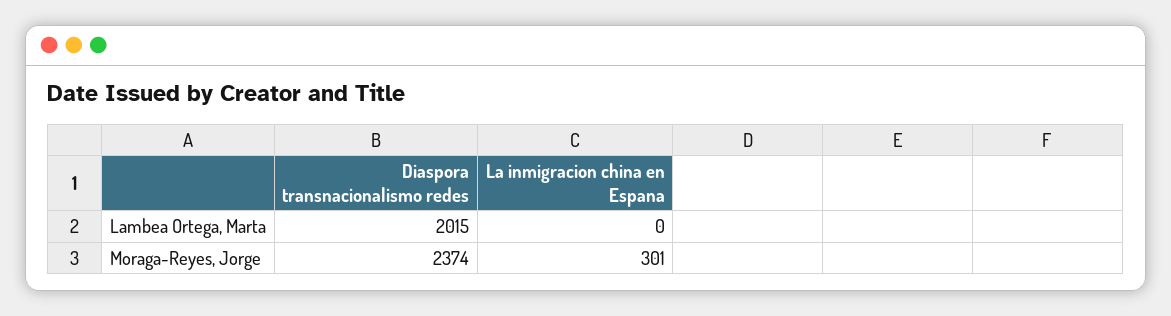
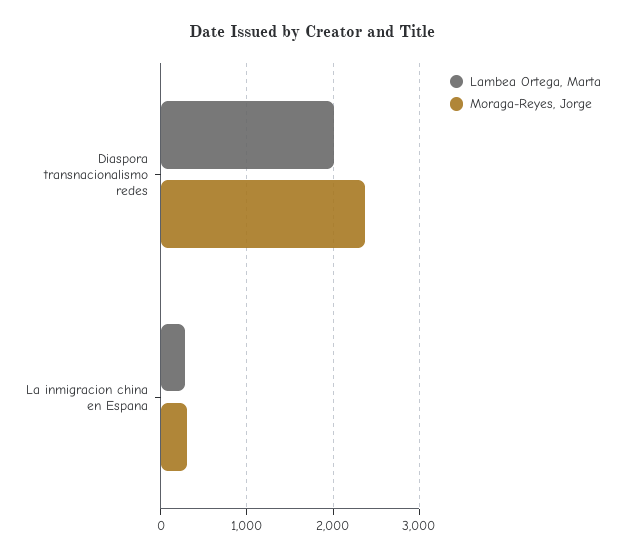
Lambea Ortega, Marta, La inmigracion china en Espana: 0 -> 300

